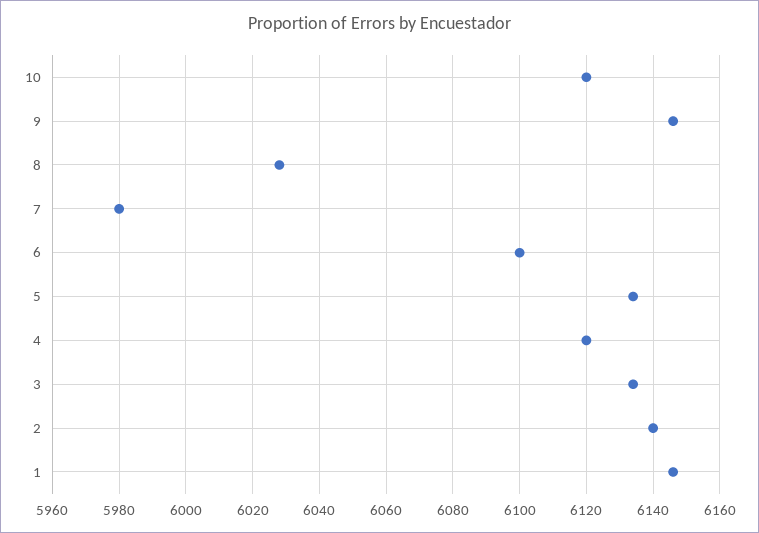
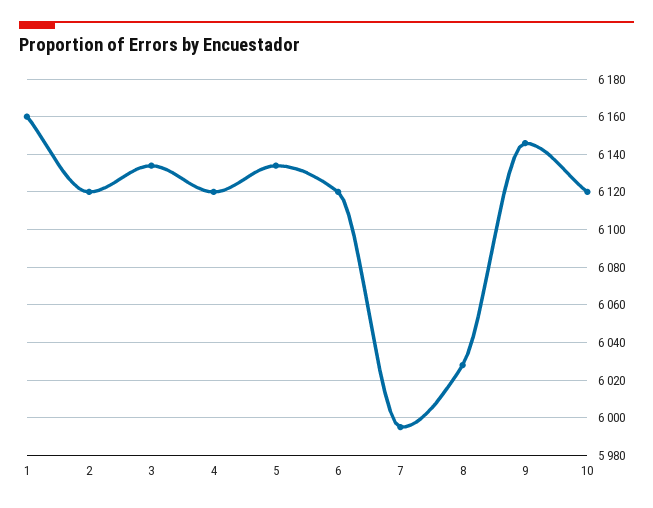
7: 5980 -> 5995
6: 6100 -> 6120
2: 6140 -> 6120
1: 6145 -> 6160

